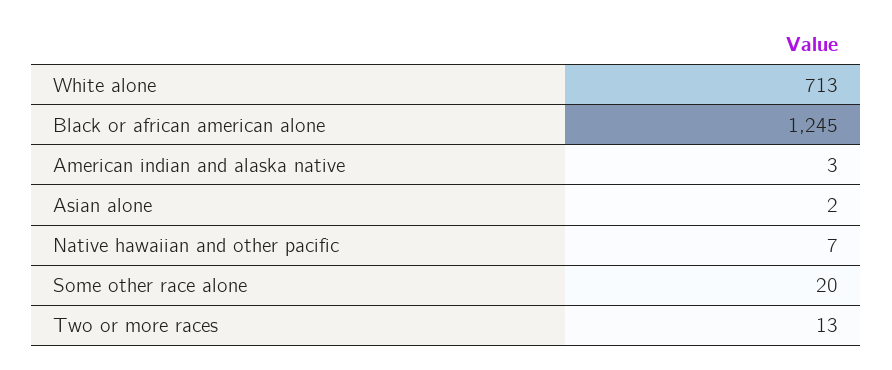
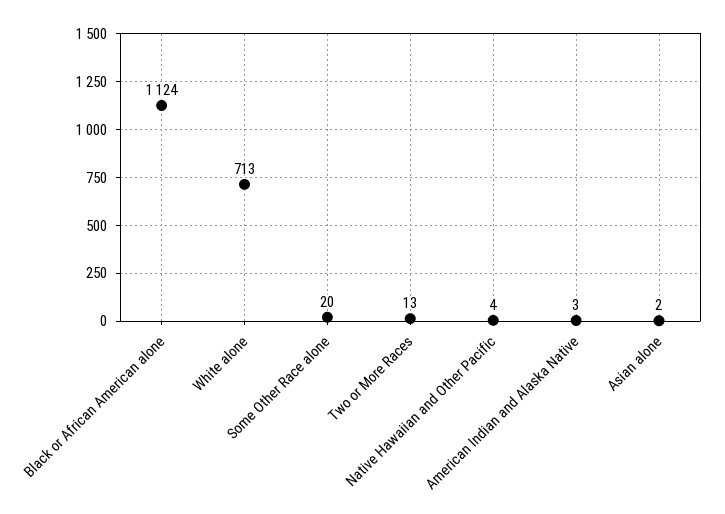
Black or african american alone: 1245 -> 1124
Native hawaiian and other pacific: 7 -> 4

